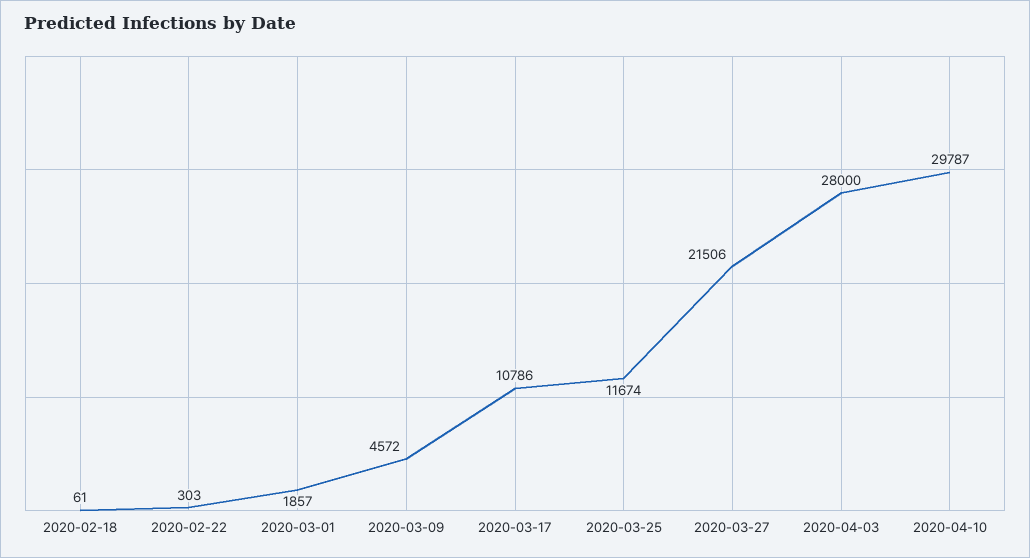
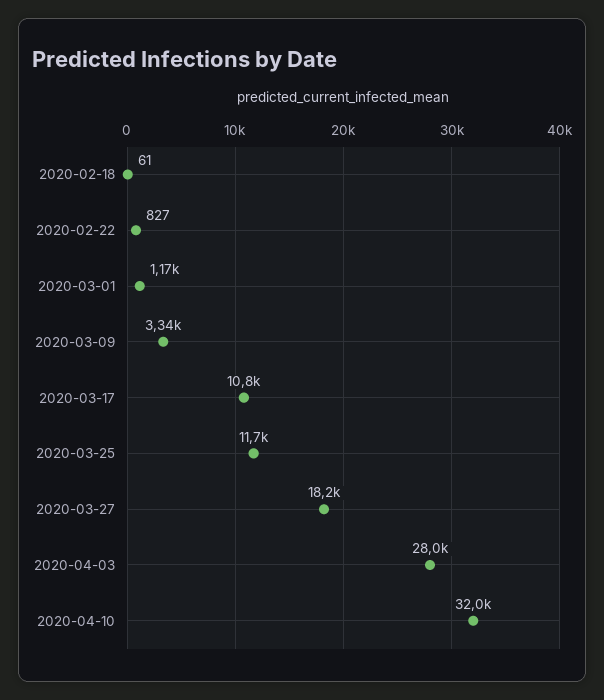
2020-02-22: 303 -> 827
2020-03-01: 1857 -> 1170
2020-03-09: 4572 -> 3340
2020-03-27: 21506 -> 18200
2020-04-10: 29787 -> 32000

